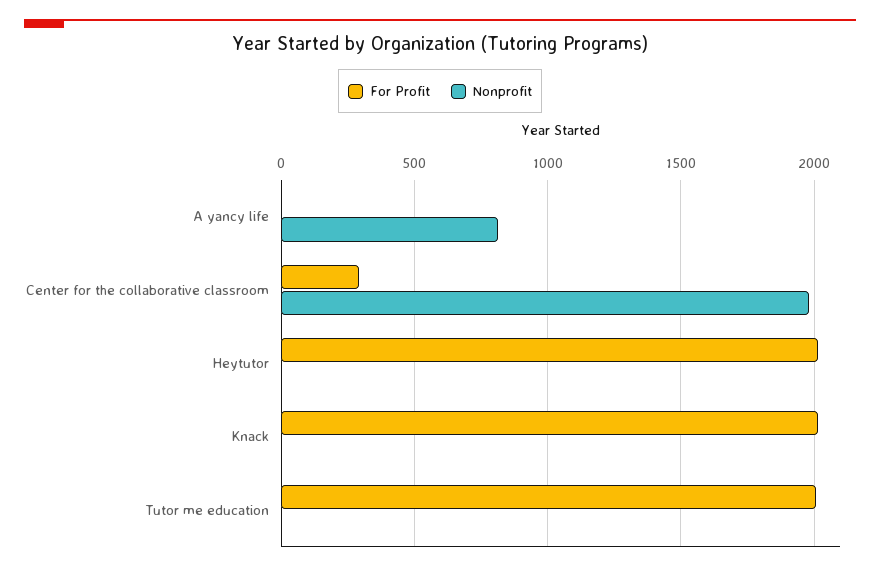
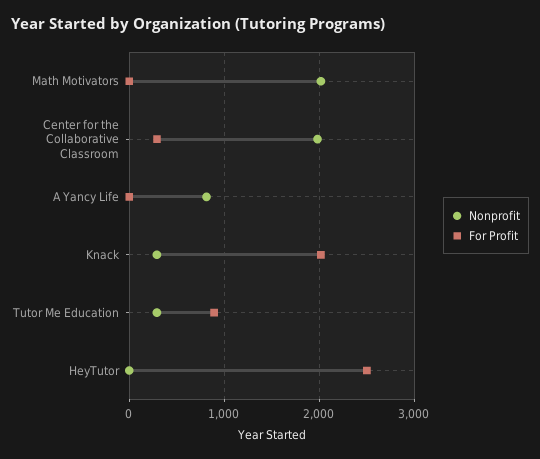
For Profit, Heytutor: 2000 -> 2500
Nonprofit, Knack: 0 -> 300
For Profit, Tutor me education: 2000 -> 900
Nonprofit, Tutor me education: 0 -> 300
Nonprofit, Math Motivators: none -> 2000
For Profit, Math Motivators: none -> 0

